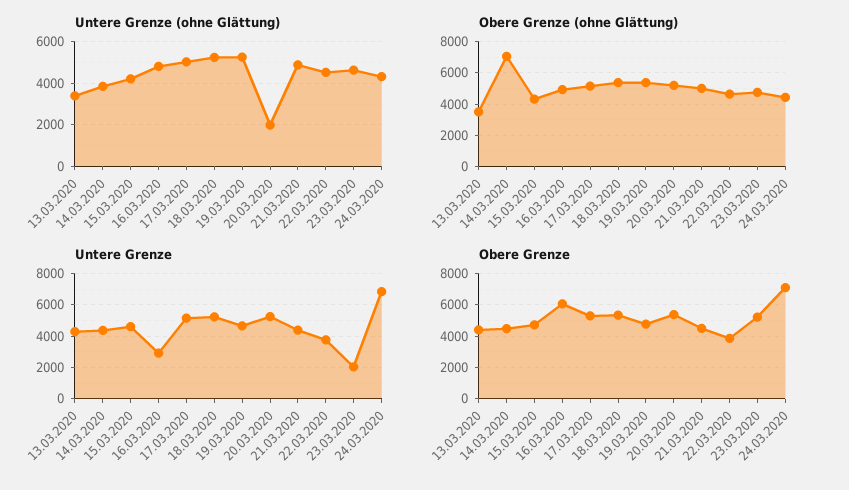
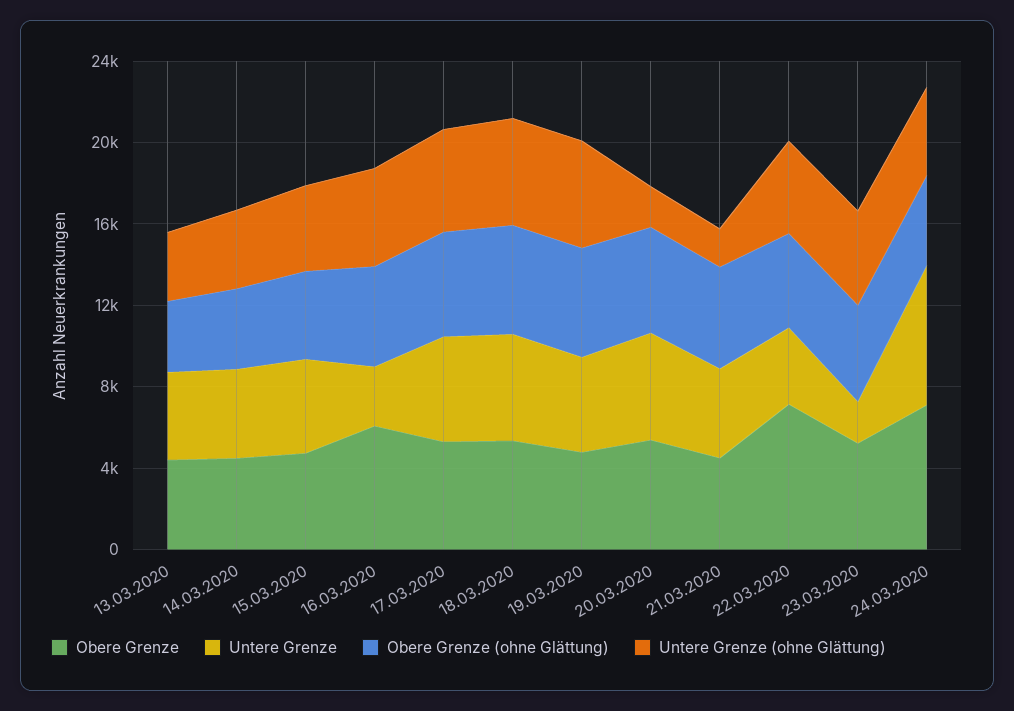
Untere Grenze (ohne Glättung), 21.03.2020: 5000 -> 2000
Obere Grenze (ohne Glättung), 14.03.2020: 7000 -> 4000
Obere Grenze, 22.03.2020: 4000 -> 7000

